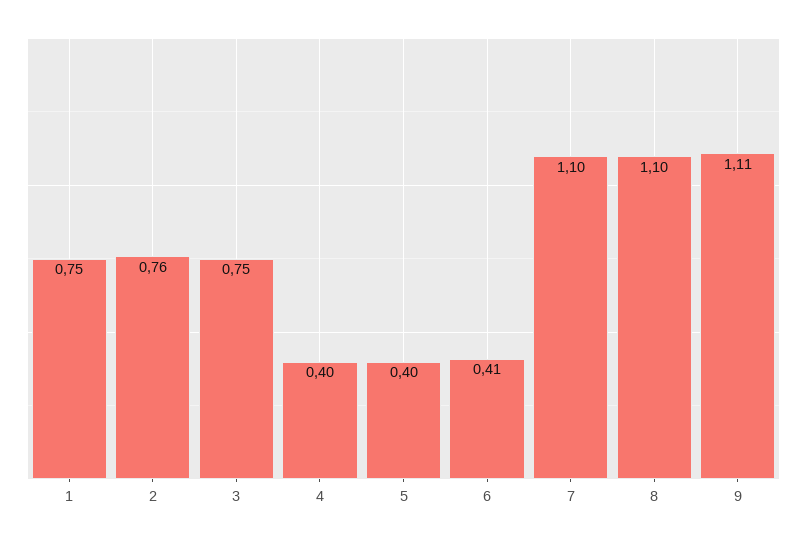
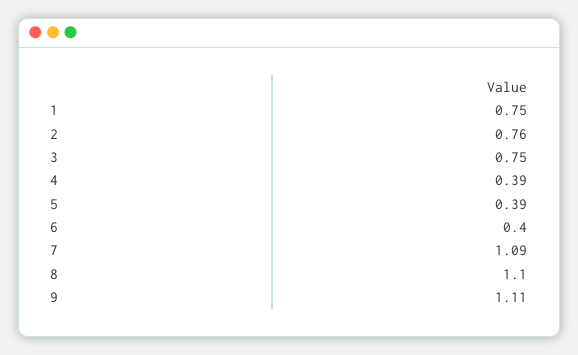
4: 0.4 -> 0.39
5: 0.4 -> 0.39
6: 0.41 -> 0.4
7: 1.1 -> 1.09

